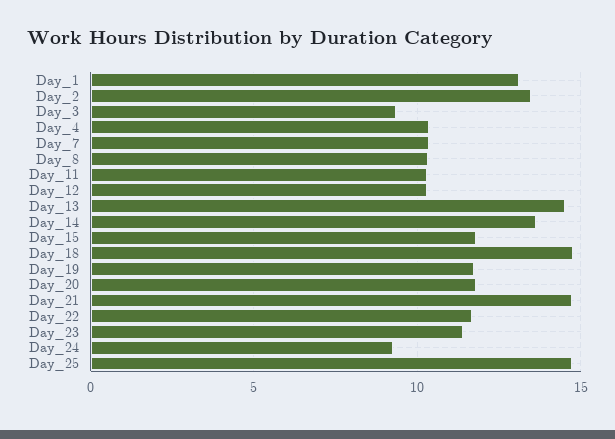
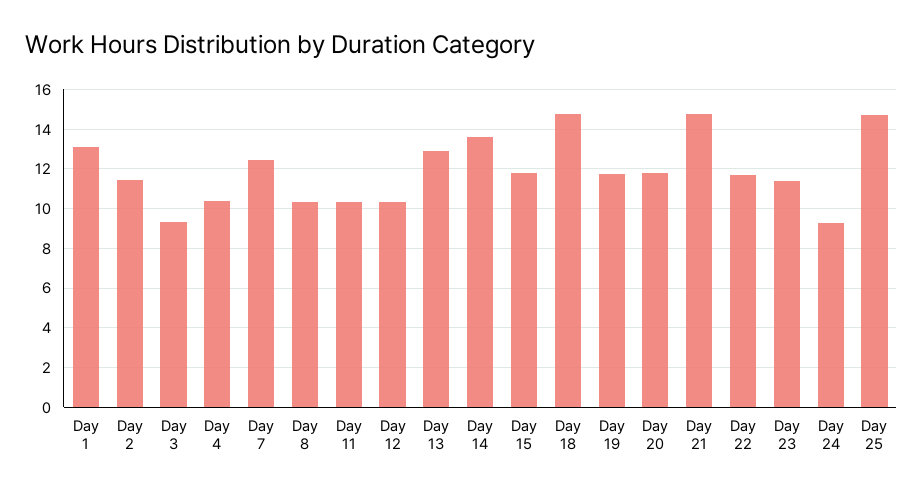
Day_2: 13.5 -> 11.5
Day_7: 10.5 -> 12.5
Day_13: 14.5 -> 13

